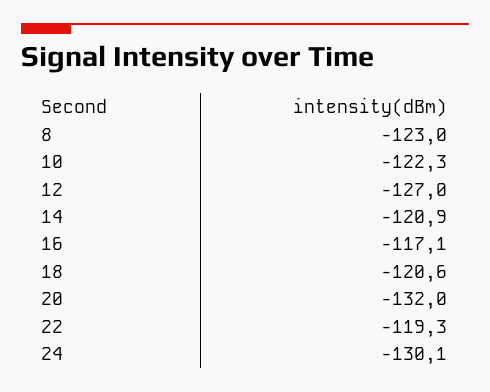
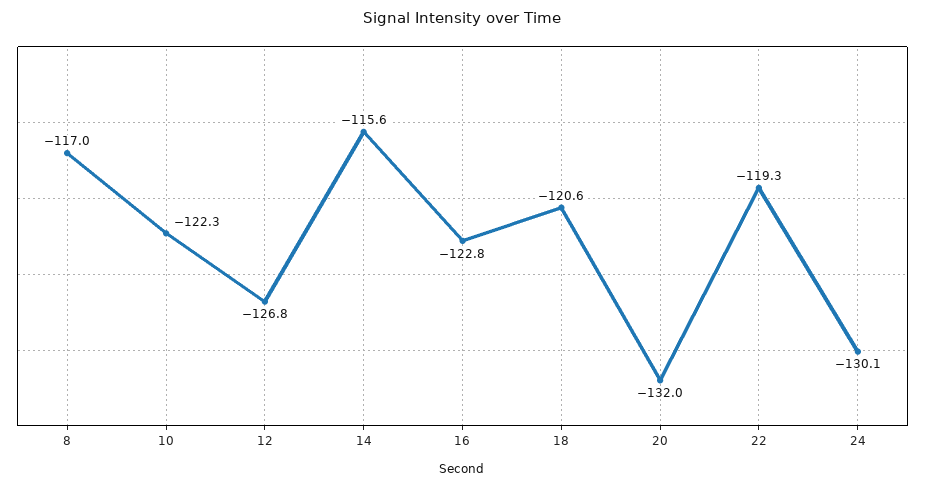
8: -123 -> -117
12: -127 -> -126.8
14: -120.9 -> -115.6
16: -117.1 -> -122.8

